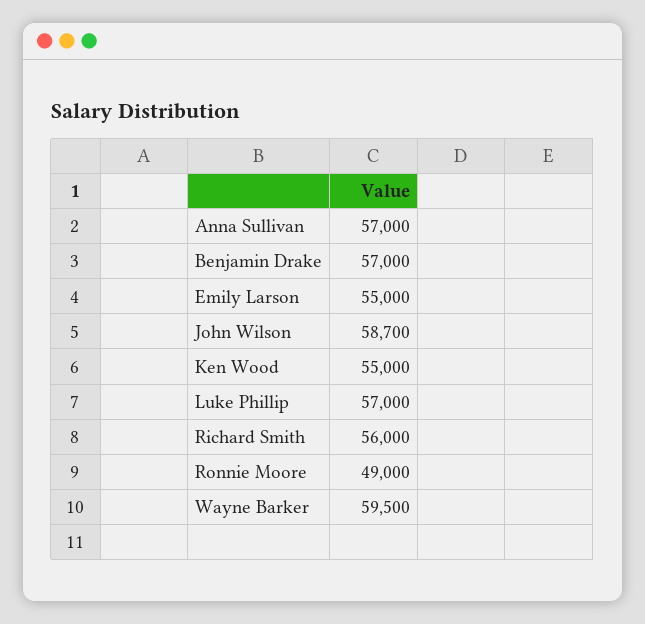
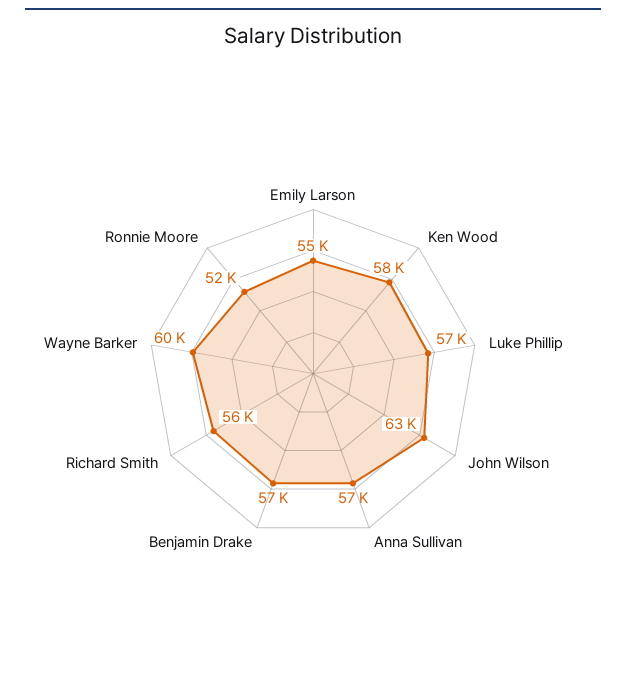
John Wilson: 58700 -> 63000
Ken Wood: 55000 -> 58000
Ronnie Moore: 49000 -> 52000

